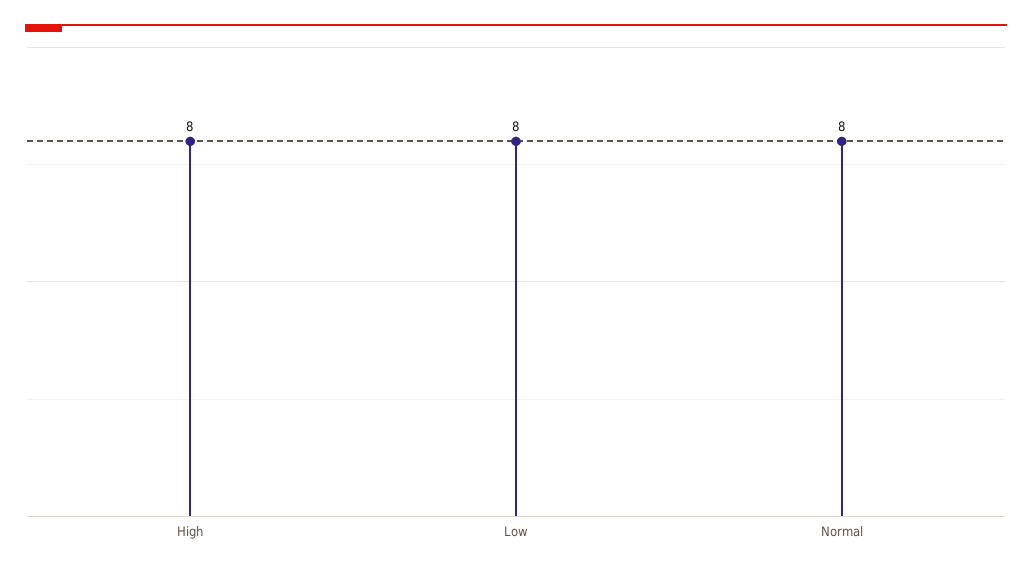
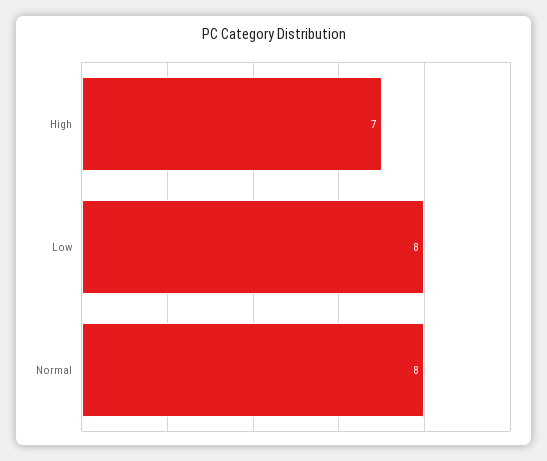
High: 8 -> 7

